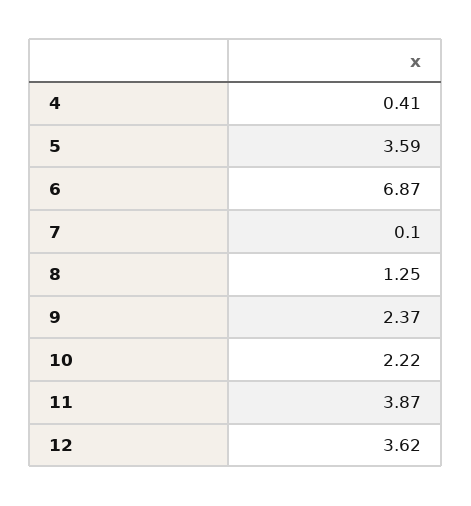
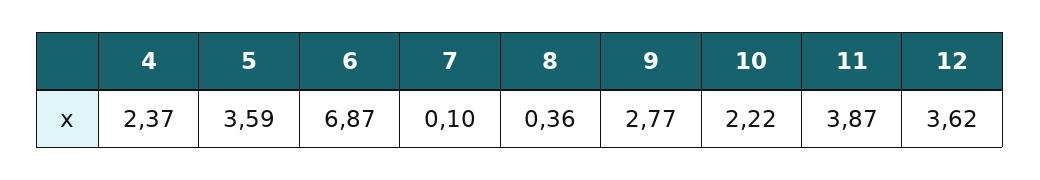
4: 0.41 -> 2.37
8: 1.25 -> 0.36
9: 2.37 -> 2.77

